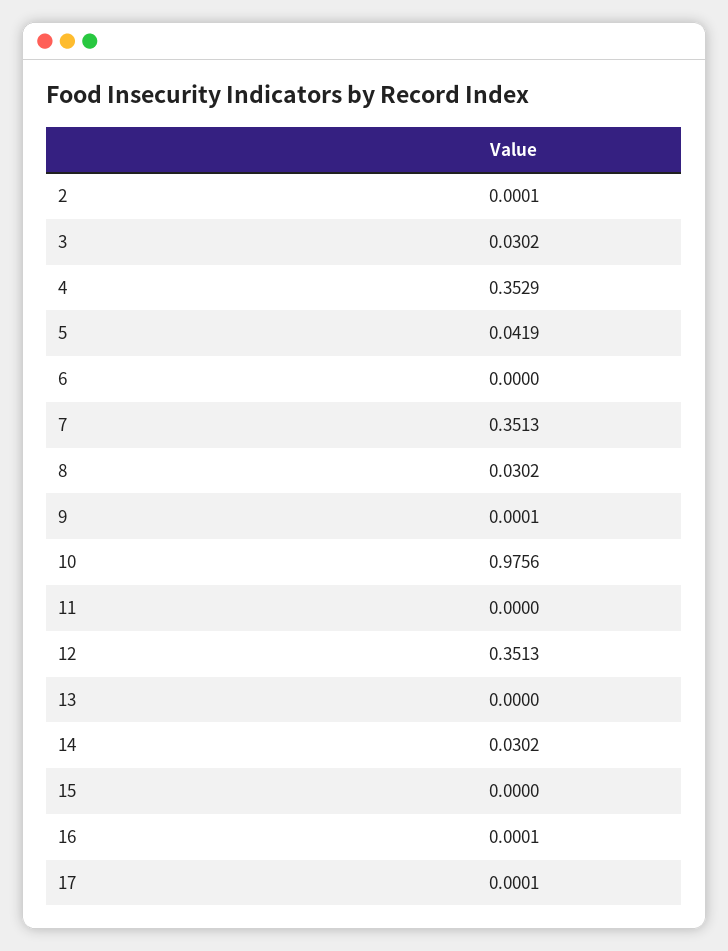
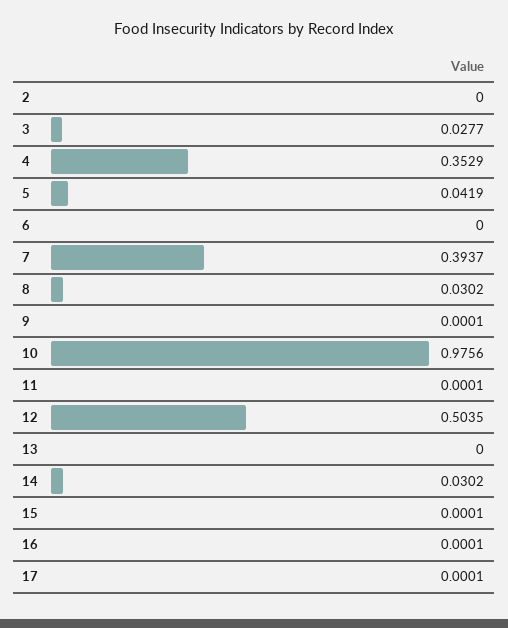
2: 0.0001 -> 0
3: 0.0302 -> 0.0277
7: 0.3513 -> 0.3937
11: 0 -> 0.0001
12: 0.3513 -> 0.5035
15: 0 -> 0.0001

